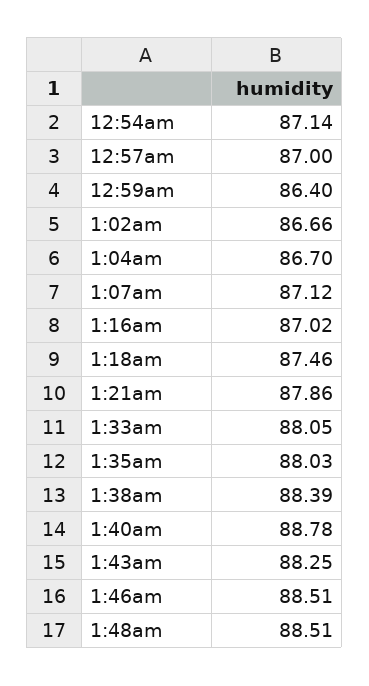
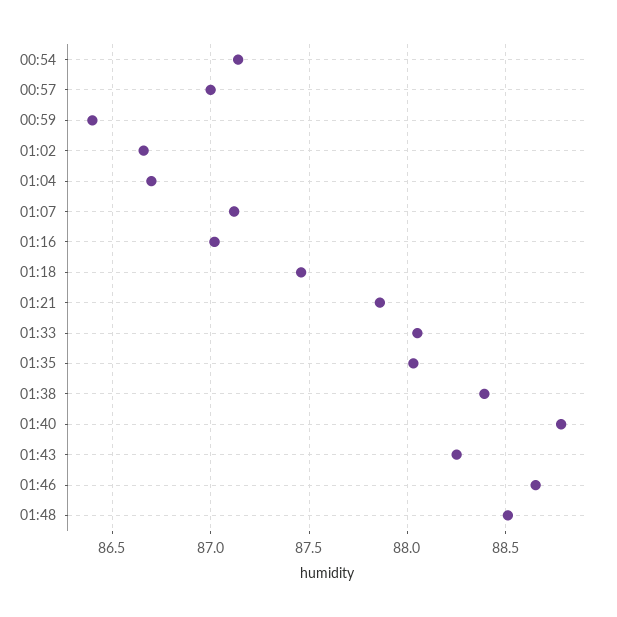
1:46am: 88.51 -> 88.65

